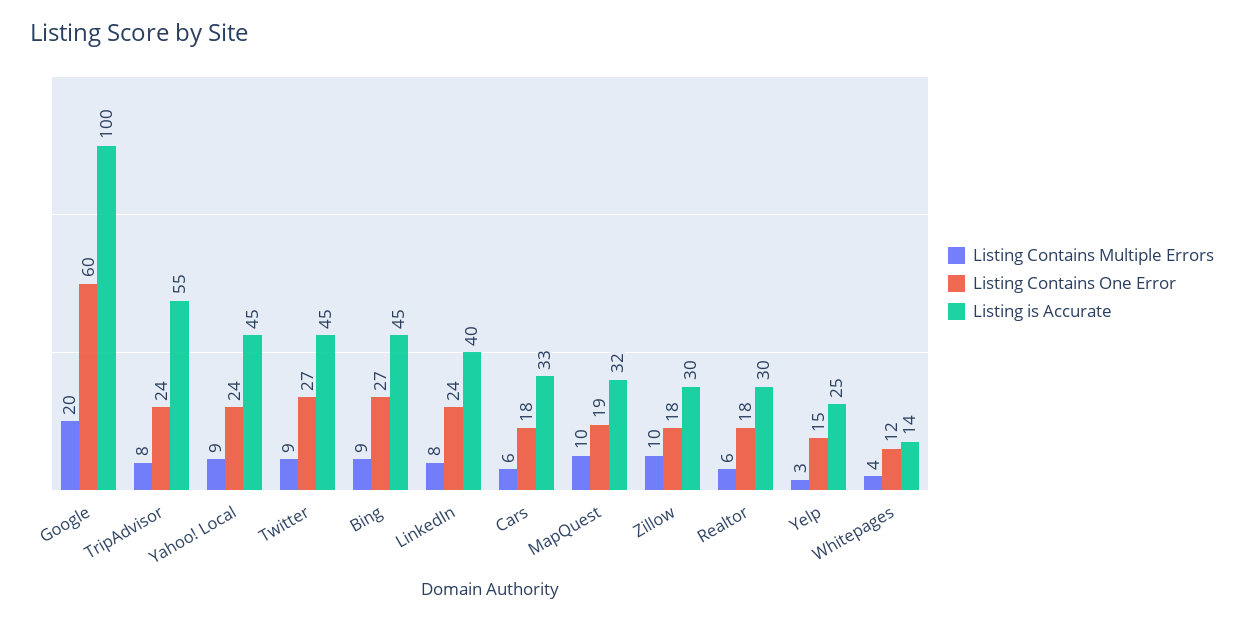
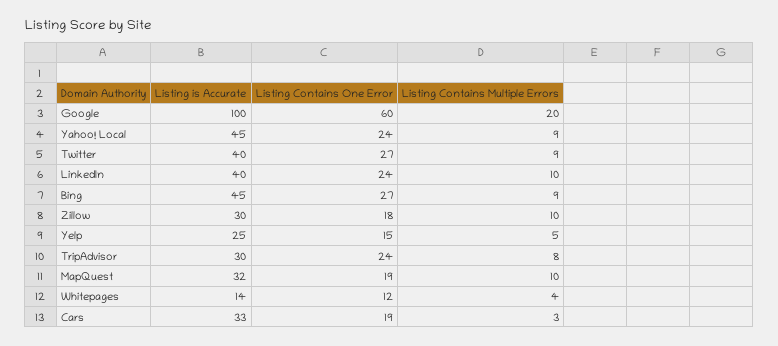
Listing is Accurate, TripAdvisor: 55 -> 30
Listing is Accurate, Twitter: 45 -> 40
Listing Contains Multiple Errors, LinkedIn: 8 -> 10
Listing Contains Multiple Errors, Cars: 6 -> 3
Listing Contains One Error, Cars: 18 -> 19
Listing Contains Multiple Errors, Realtor: 6 -> none
Listing Contains One Error, Realtor: 18 -> none
Listing is Accurate, Realtor: 30 -> none
Listing Contains Multiple Errors, Yelp: 3 -> 5

